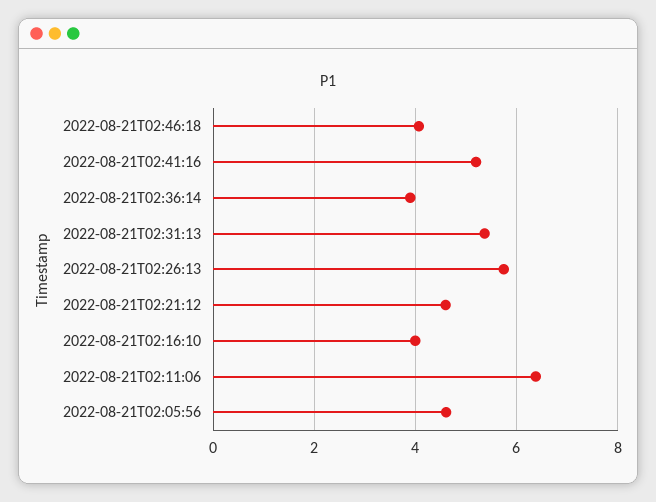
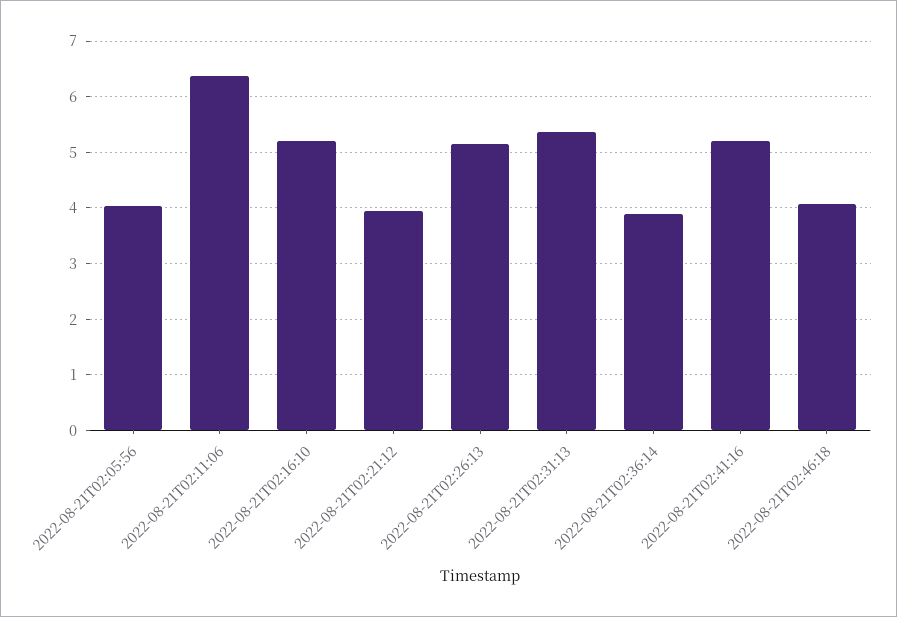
2022-08-21T02:26:13: 5.8 -> 5.2
2022-08-21T02:21:12: 4.6 -> 4
2022-08-21T02:16:10: 4 -> 5.2
2022-08-21T02:05:56: 4.6 -> 4

